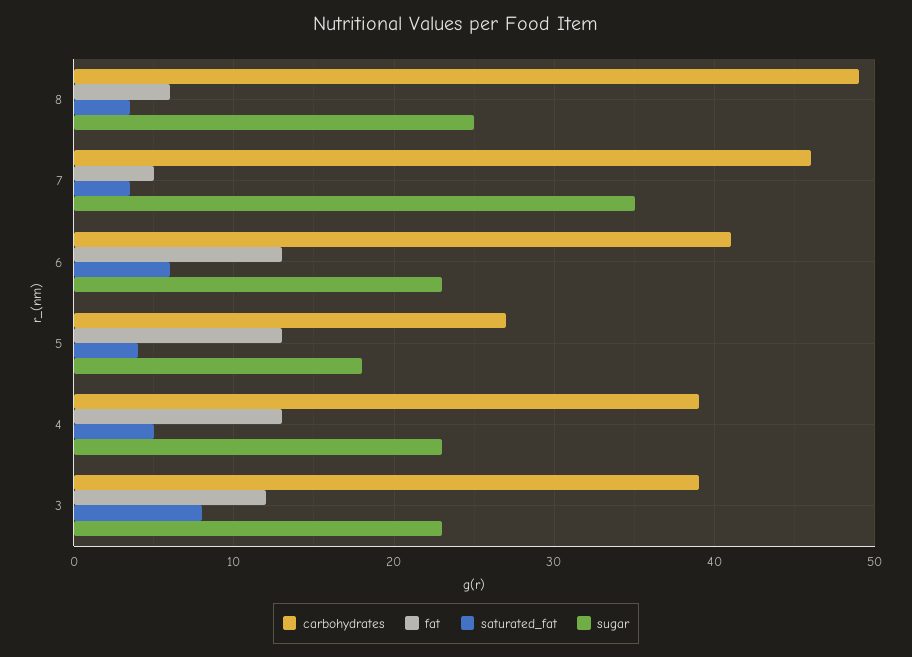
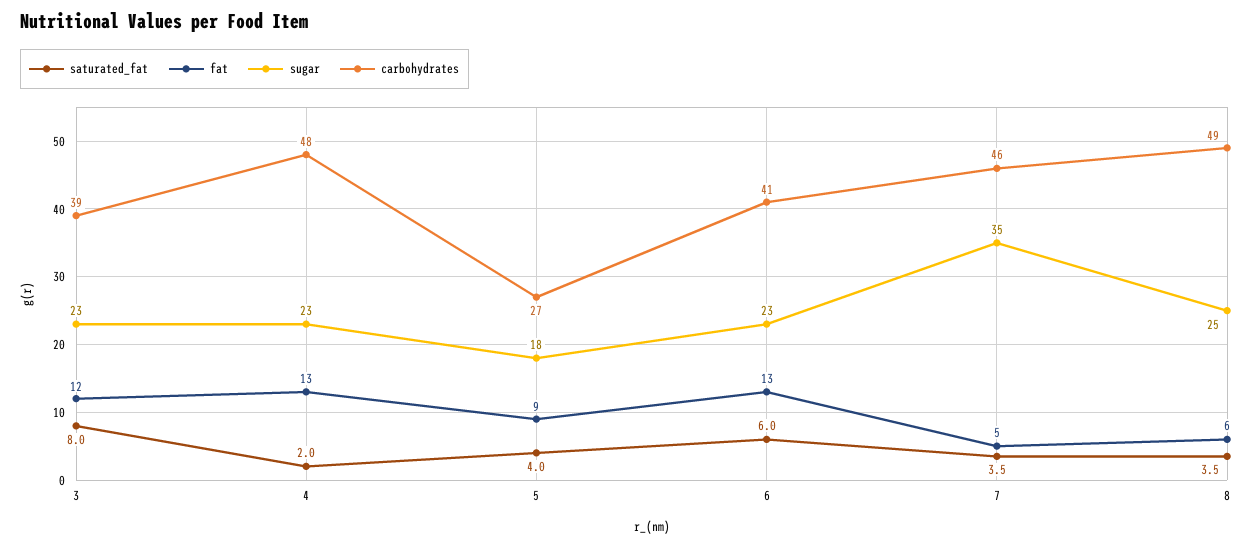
fat, 5: 13 -> 9
carbohydrates, 4: 39 -> 48
saturated_fat, 4: 5 -> 2

